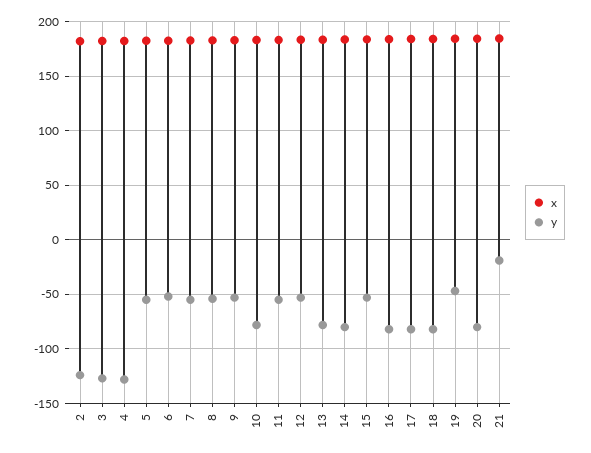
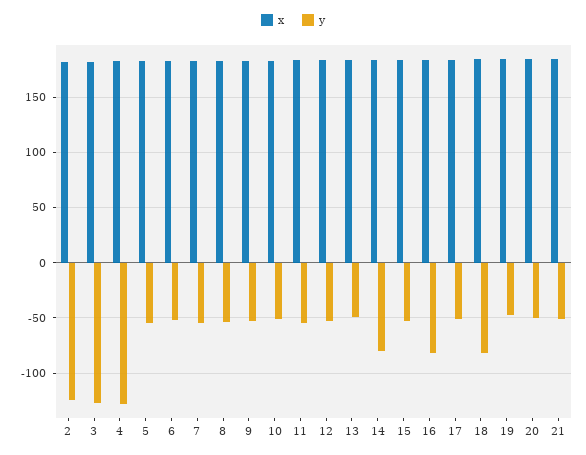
y, 10: -80 -> -50
y, 13: -80 -> -50
y, 17: -80 -> -50
y, 20: -80 -> -50
y, 21: -20 -> -50

